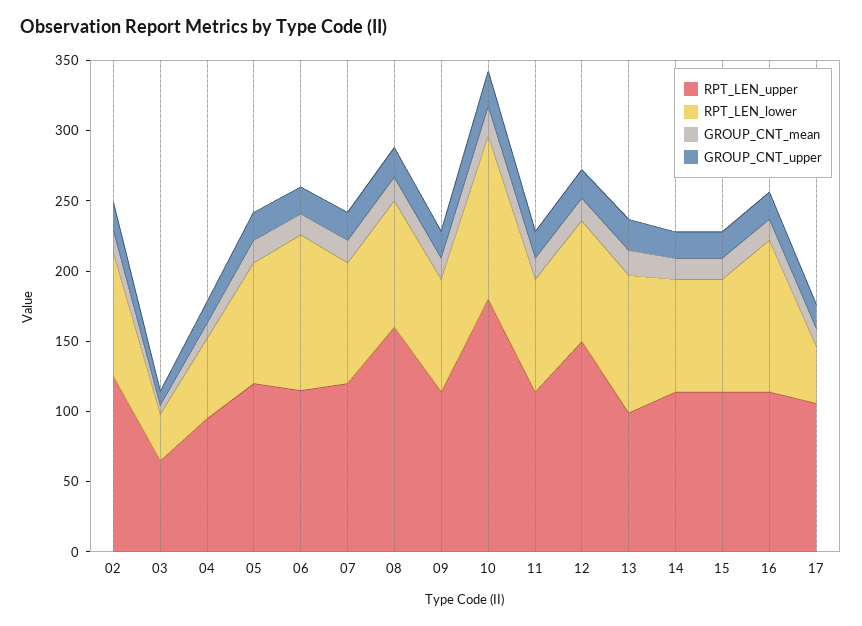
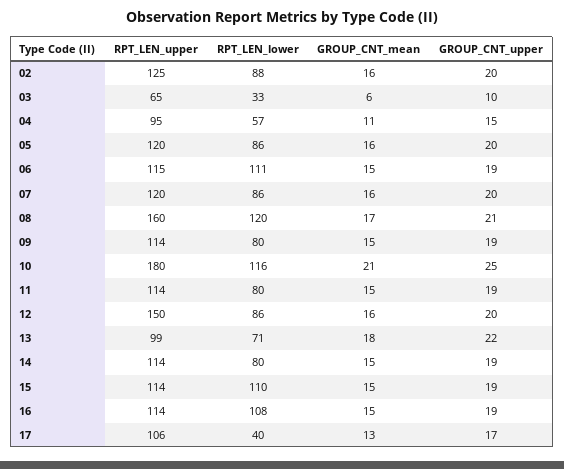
RPT_LEN_lower, 08: 90 -> 120
RPT_LEN_lower, 13: 100 -> 71
RPT_LEN_lower, 15: 80 -> 110

